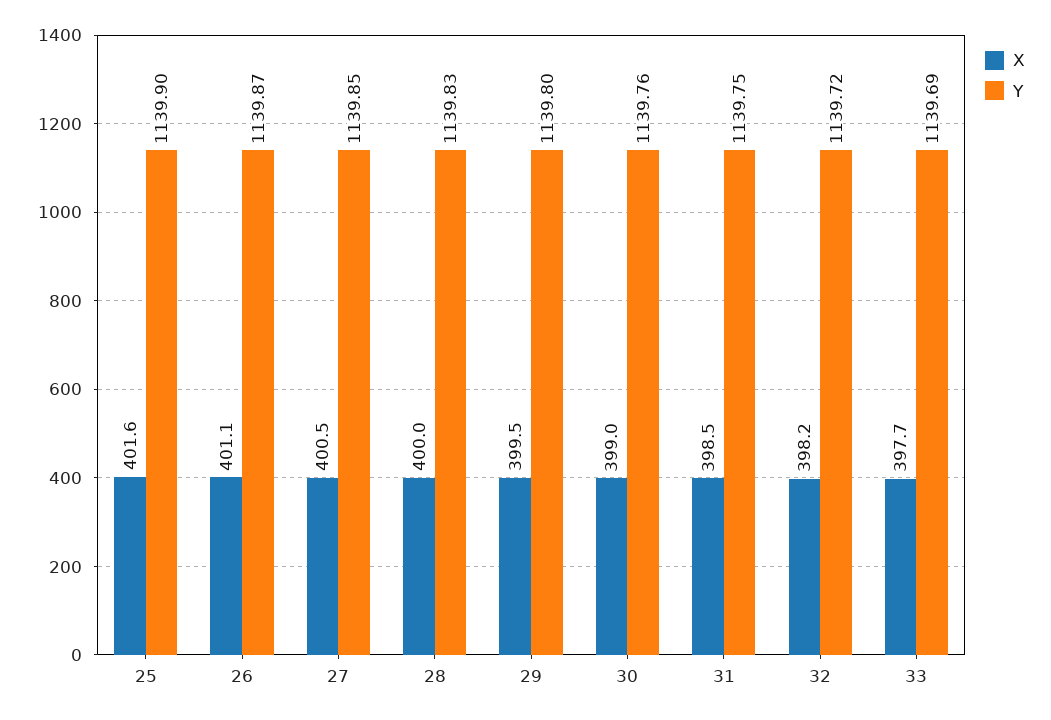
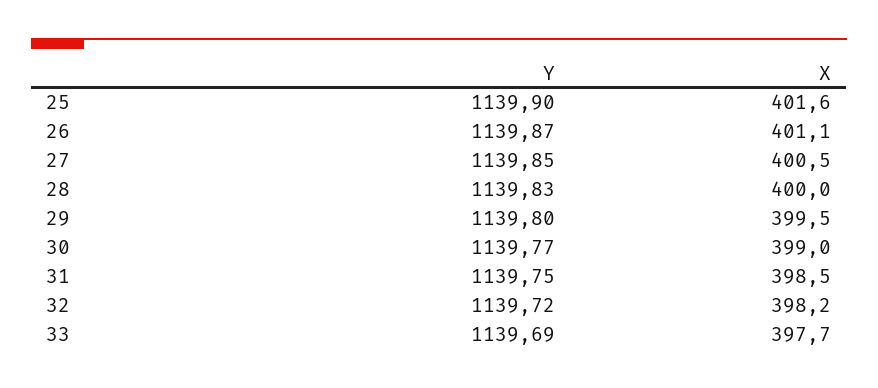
Y, 30: 1139.76 -> 1139.77

